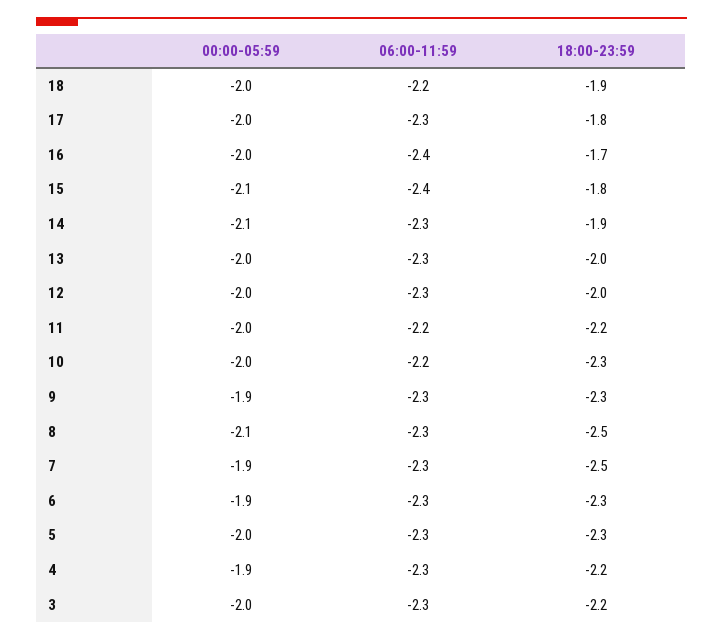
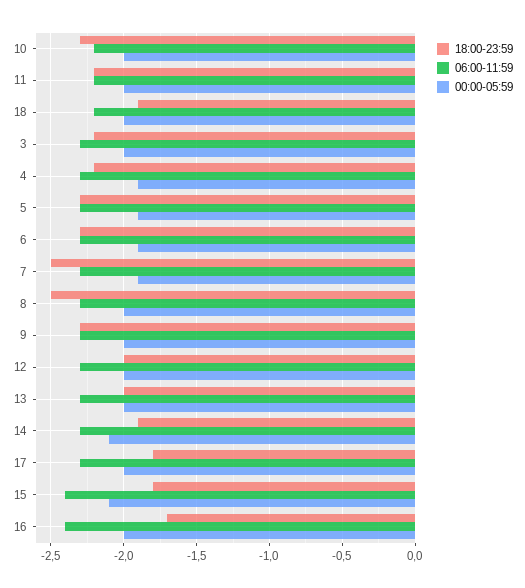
00:00-05:59, 9: -1.9 -> -2
00:00-05:59, 8: -2.1 -> -2
00:00-05:59, 5: -2 -> -1.9

